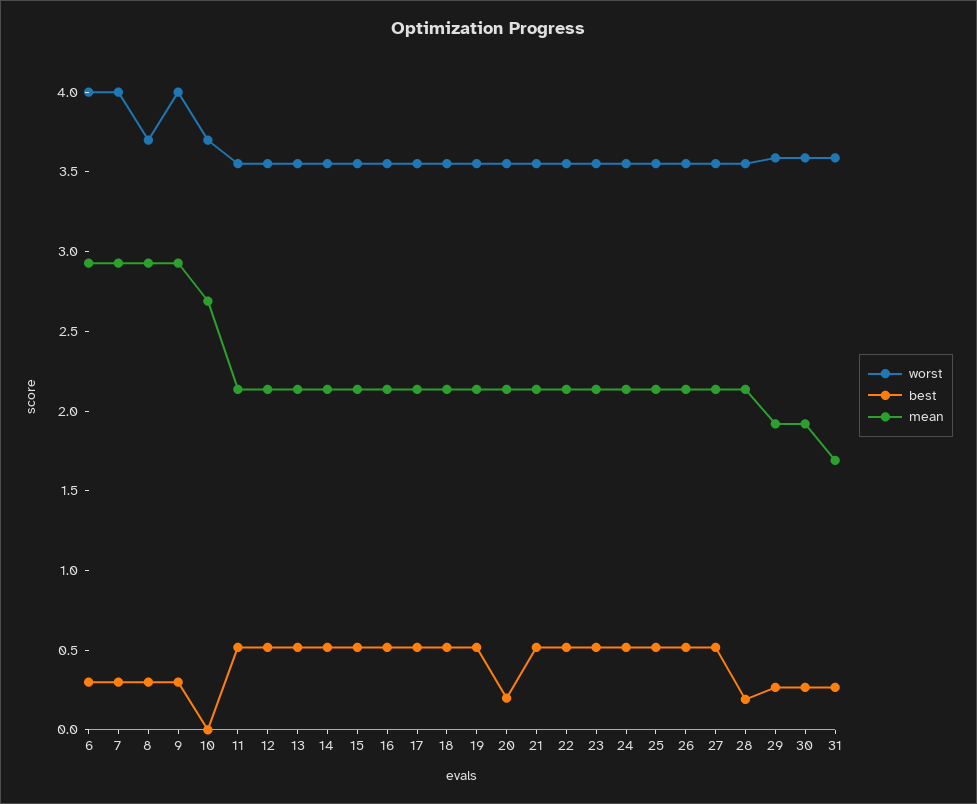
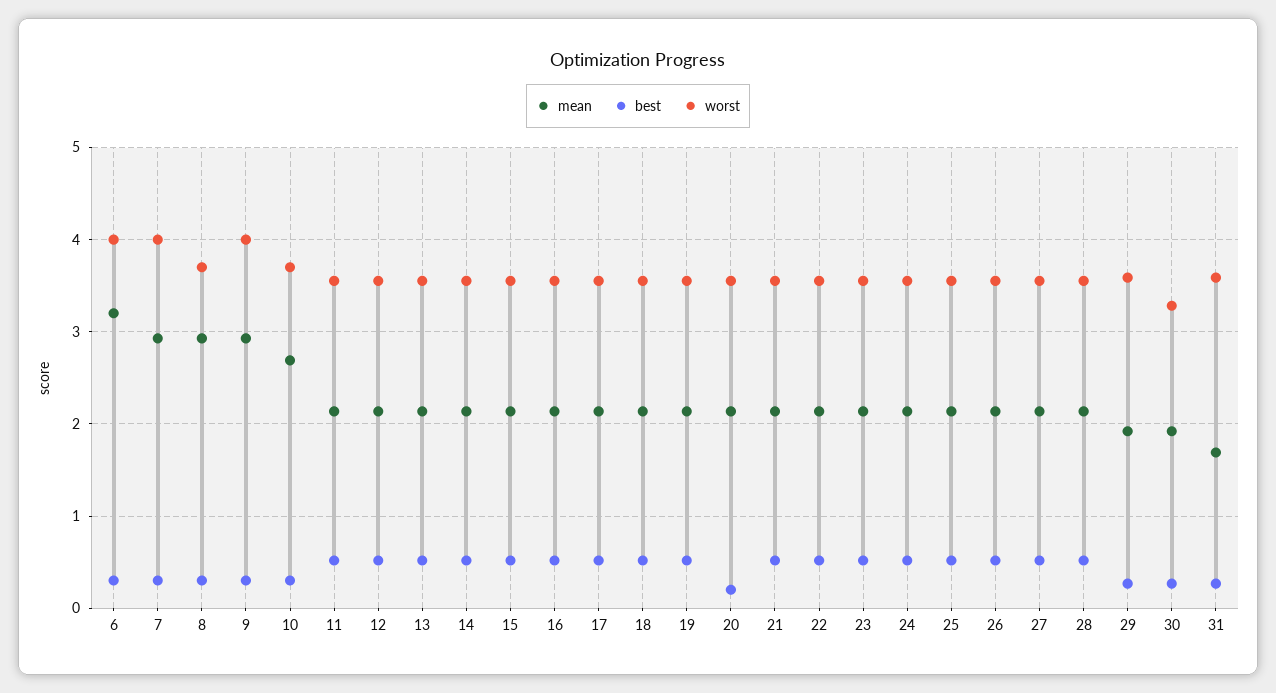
mean, 6: 2.9 -> 3.2
best, 10: 0 -> 0.3
best, 28: 0.2 -> 0.5
worst, 30: 3.6 -> 3.3

